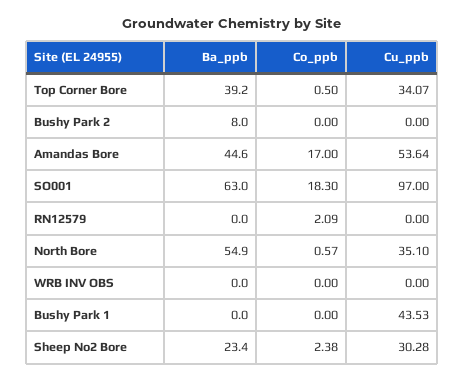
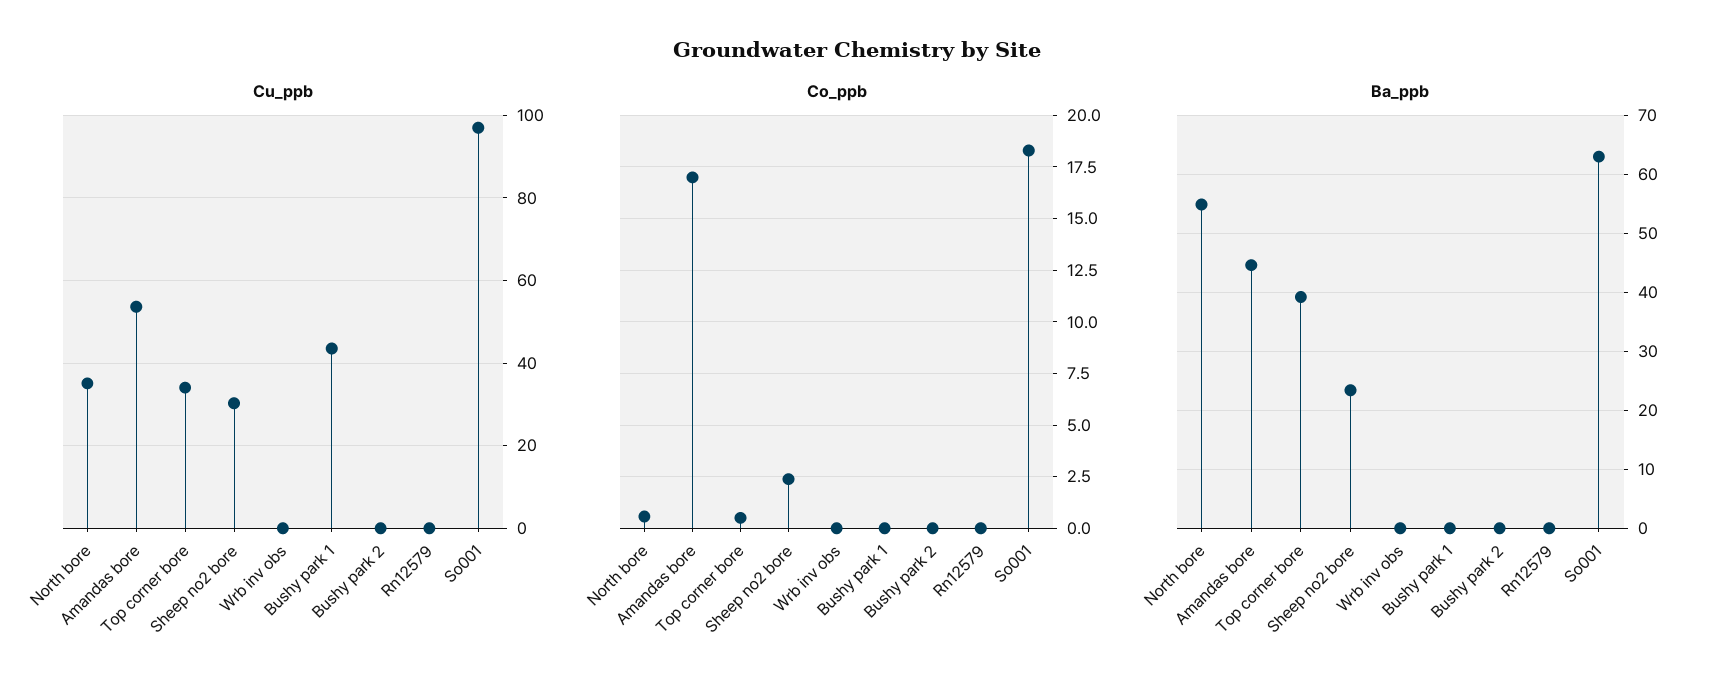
Ba_ppb, Bushy Park 2: 8 -> 0
Co_ppb, RN12579: 2.09 -> 0

